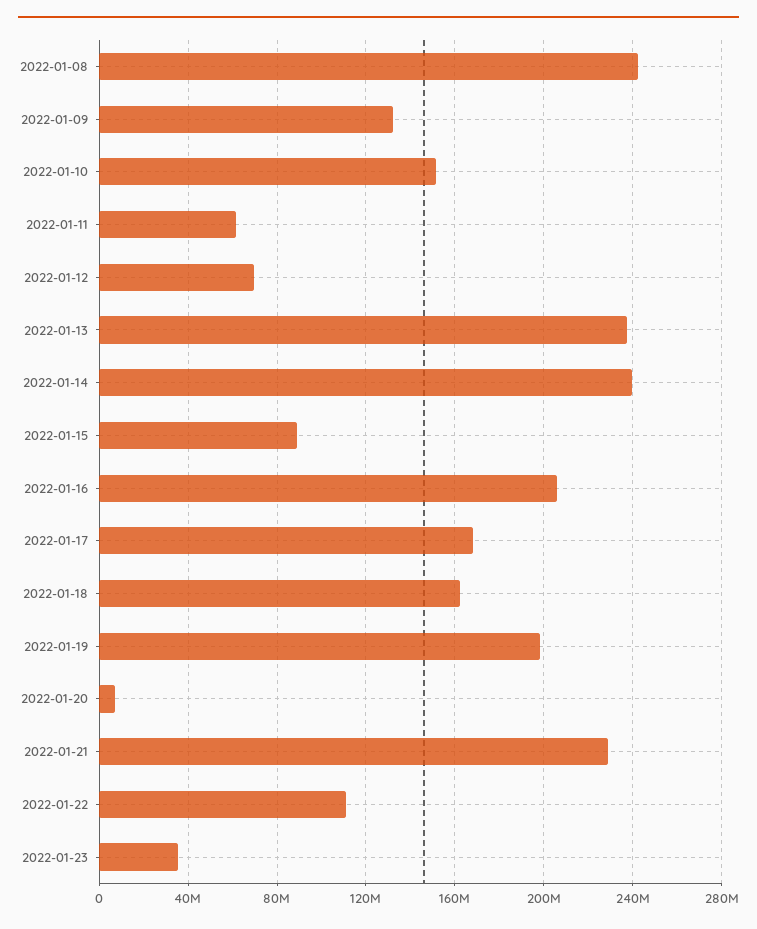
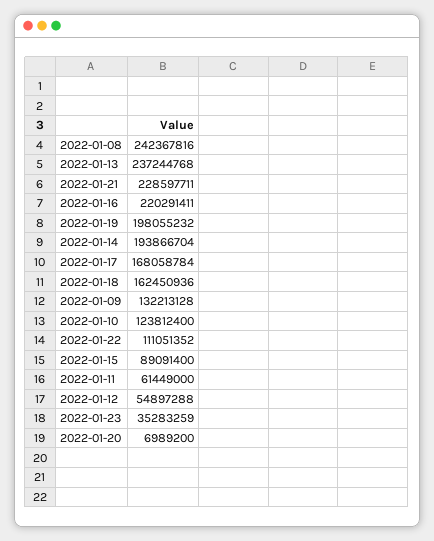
2022-01-10: 150000000 -> 123812400
2022-01-12: 70000000 -> 54897288
2022-01-14: 240000000 -> 193866704
2022-01-16: 205000000 -> 220291411

